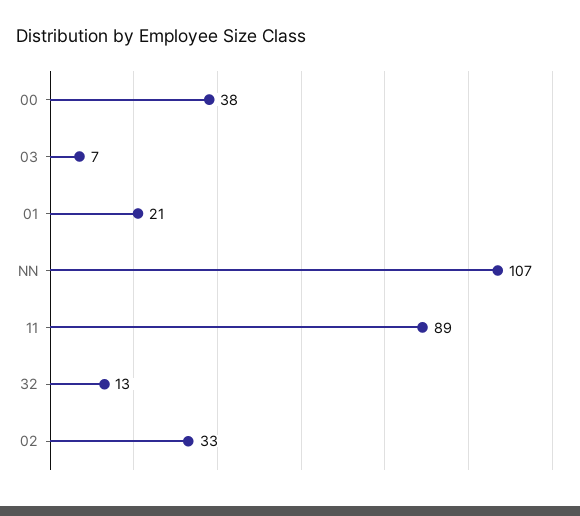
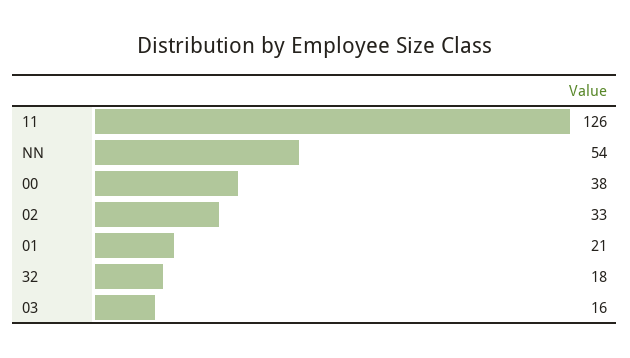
03: 7 -> 16
NN: 107 -> 54
11: 89 -> 126
32: 13 -> 18

